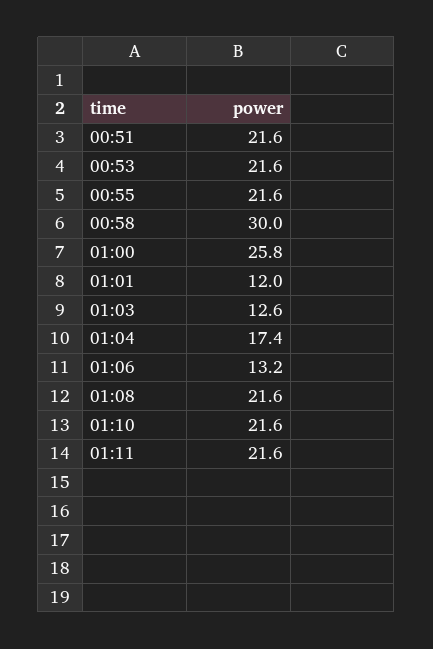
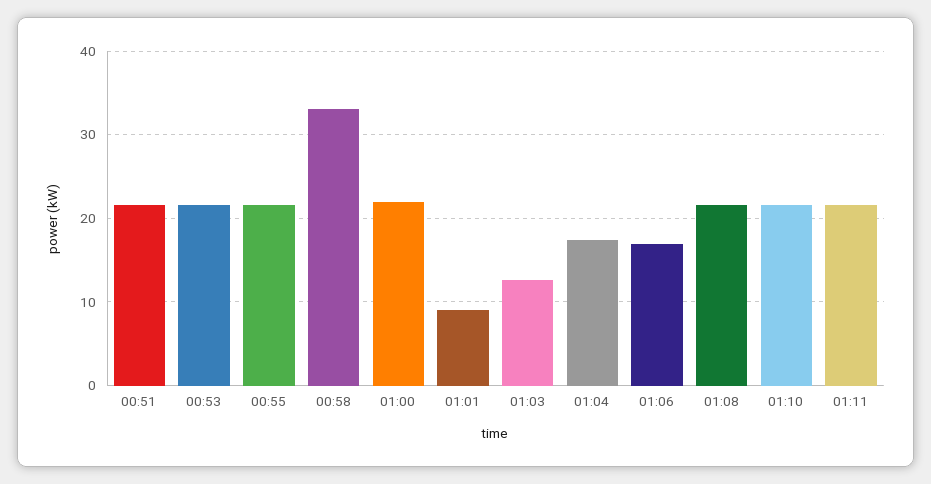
00:58: 30 -> 33
01:00: 25.8 -> 22
01:01: 12 -> 9
01:06: 13.2 -> 17

